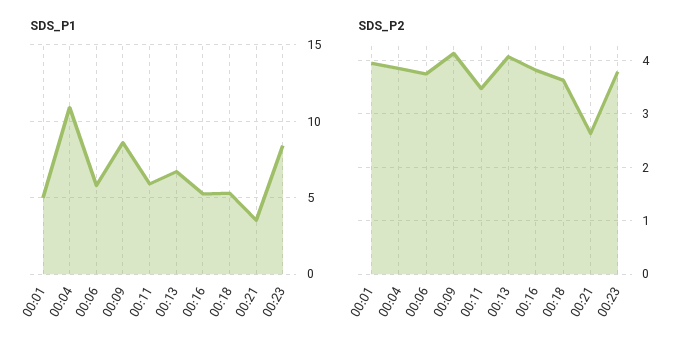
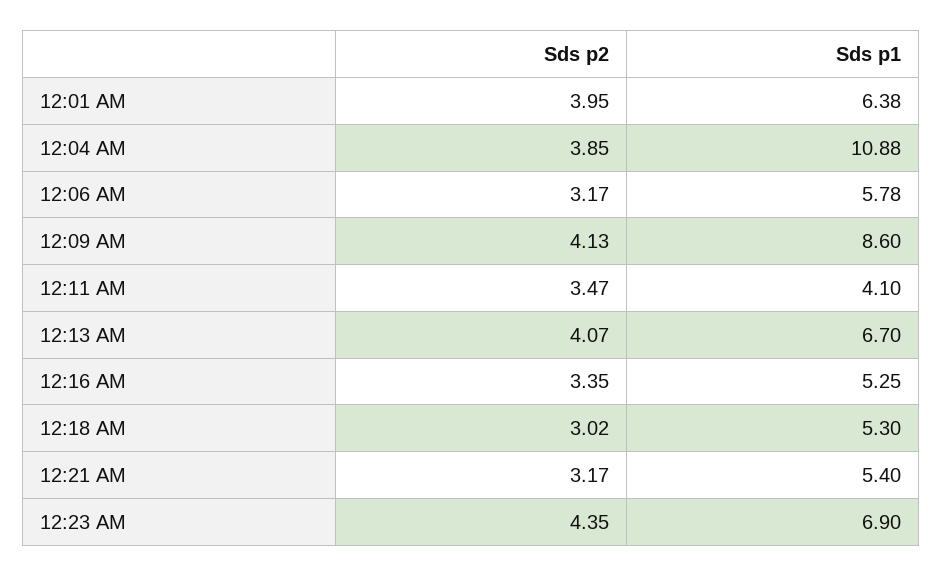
SDS_P1, 00:01: 5 -> 6.38
SDS_P1, 00:11: 6 -> 4.1
SDS_P1, 00:21: 3.5 -> 5.4
SDS_P1, 00:23: 8.5 -> 6.9
SDS_P2, 00:06: 3.8 -> 3.17
SDS_P2, 00:16: 3.8 -> 3.35
SDS_P2, 00:18: 3.6 -> 3.02
SDS_P2, 00:21: 2.6 -> 3.17
SDS_P2, 00:23: 3.8 -> 4.35

